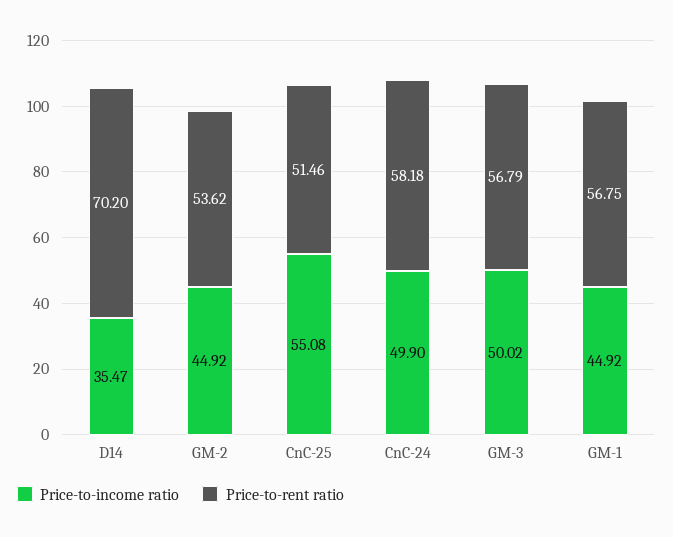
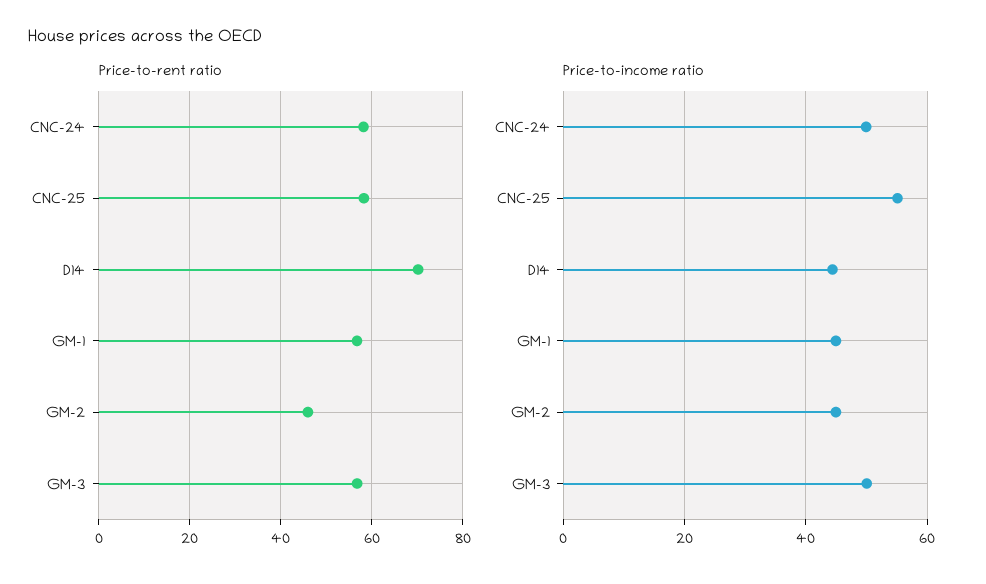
Price-to-income ratio, D14: 35.47 -> 44
Price-to-rent ratio, GM-2: 53.62 -> 46
Price-to-rent ratio, CnC-25: 51.46 -> 58

